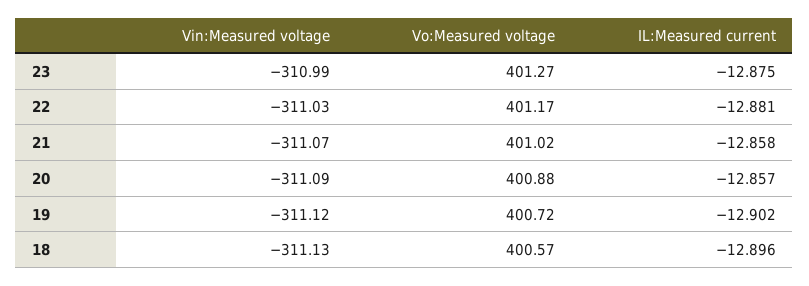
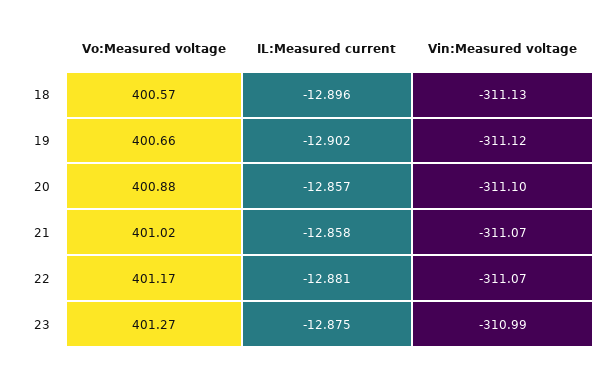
Vin:Measured voltage, 22: -311.03 -> -311.07
Vin:Measured voltage, 20: -311.09 -> -311.1
Vo:Measured voltage, 19: 400.72 -> 400.66

